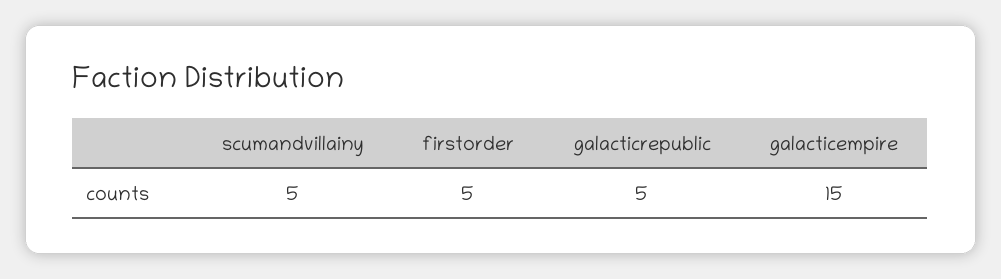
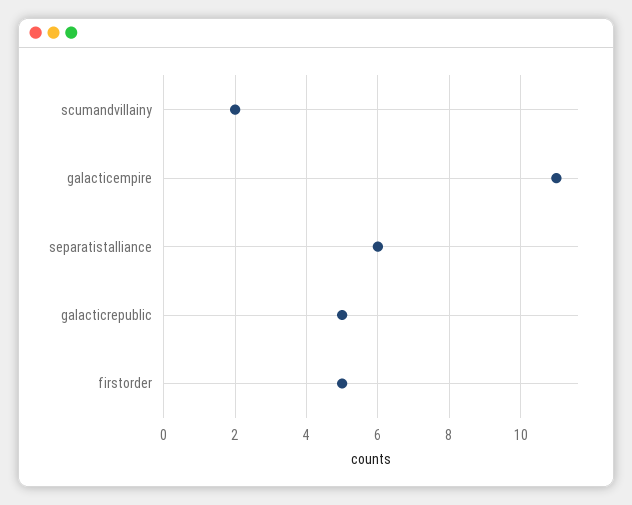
scumandvillainy: 5 -> 2
galacticempire: 15 -> 11
separatistalliance: none -> 6

